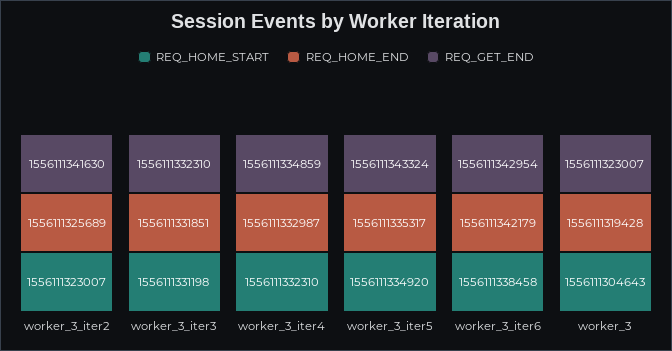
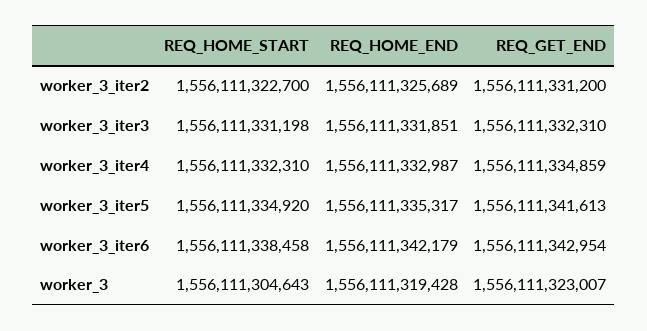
REQ_HOME_START, worker_3_iter2: 1556111323007 -> 1556111322700
REQ_GET_END, worker_3_iter2: 1556111341630 -> 1556111331200
REQ_GET_END, worker_3_iter5: 1556111343324 -> 1556111341613

